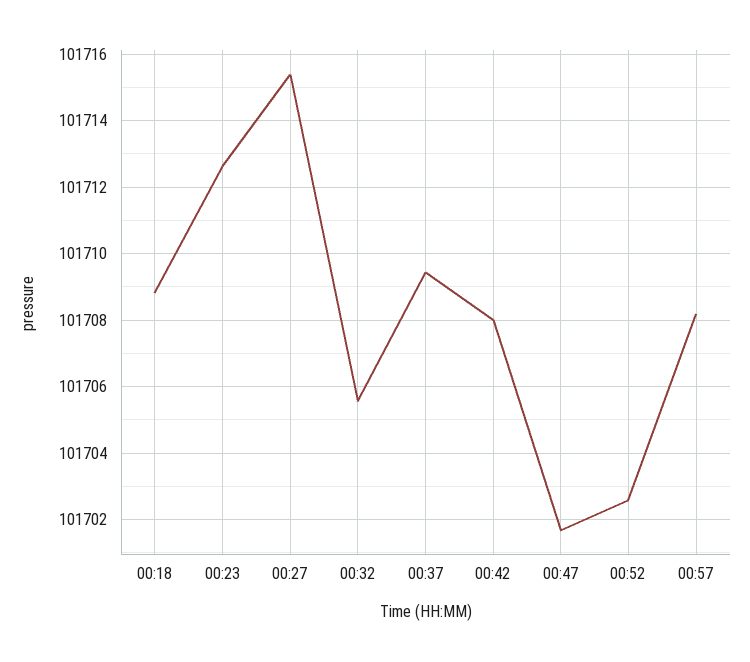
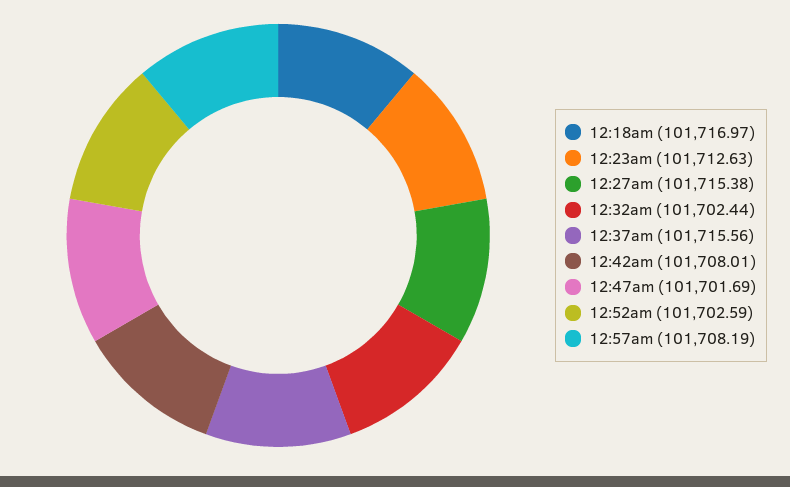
00:18: 101708.8 -> 101716.97
00:32: 101705.6 -> 101702.44
00:37: 101709.4 -> 101715.56

